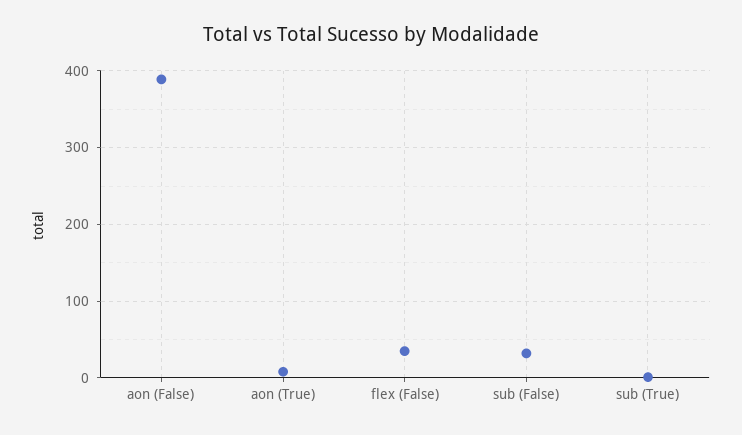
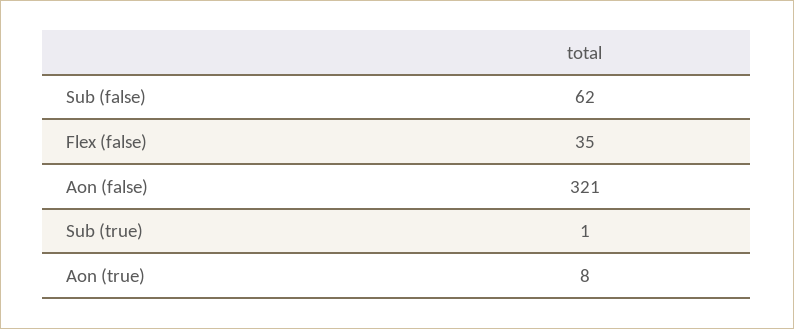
aon (False): 390 -> 321
sub (False): 30 -> 62

